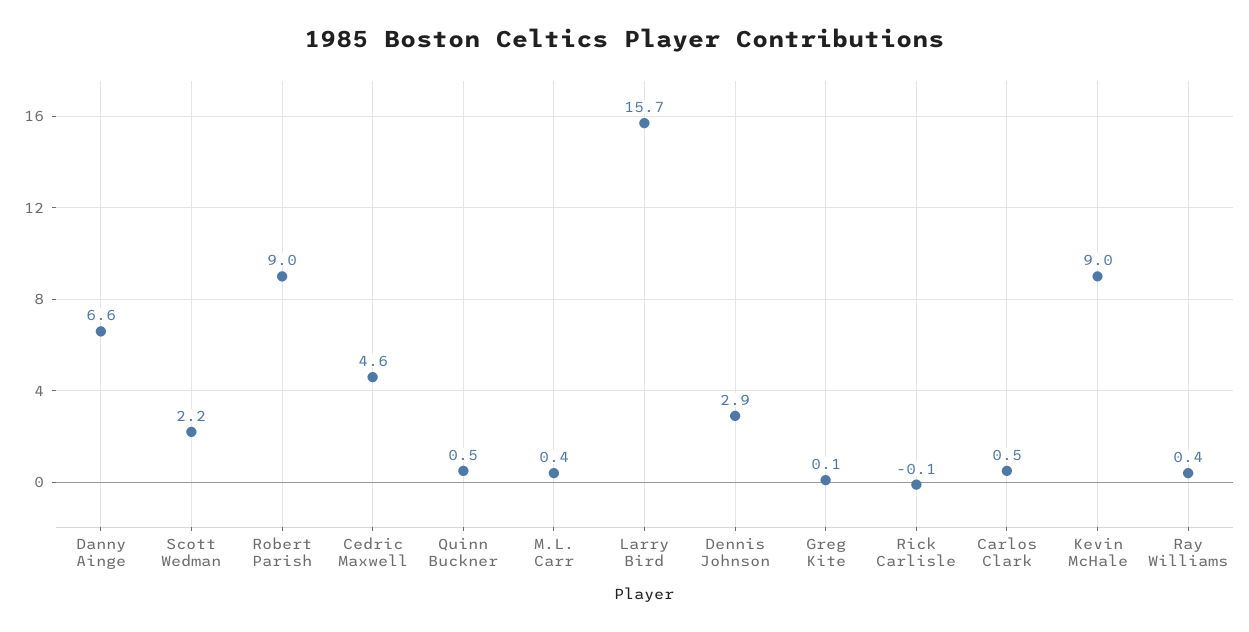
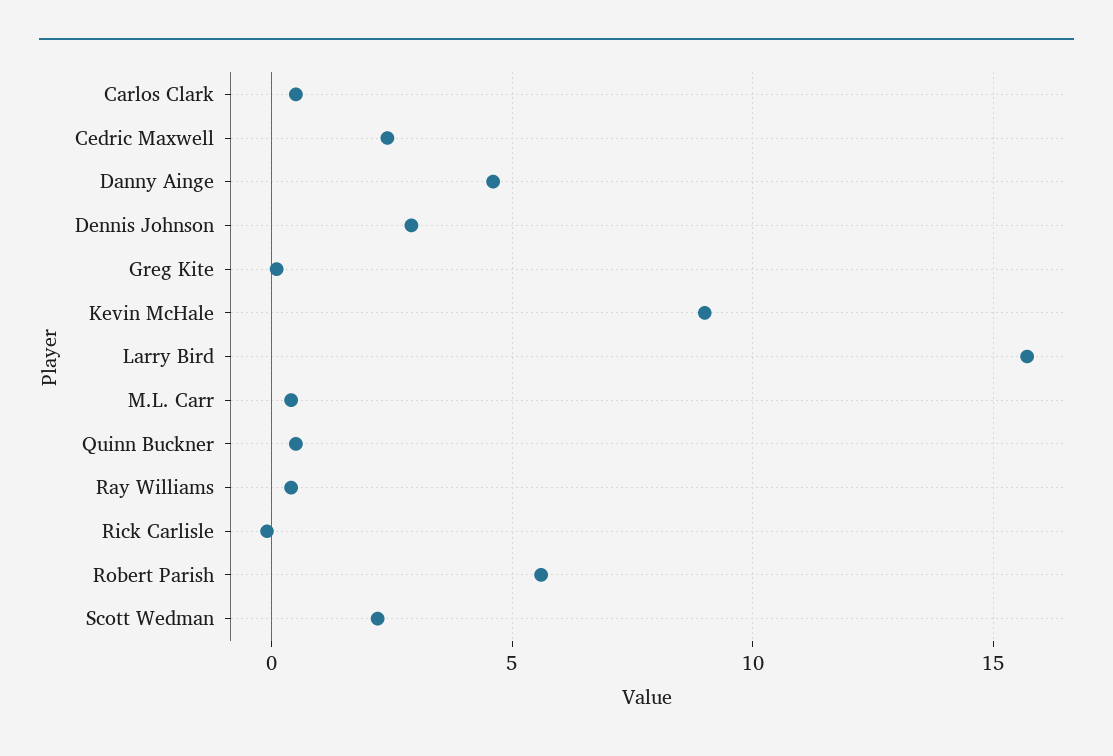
Danny Ainge: 6.6 -> 4.5
Robert Parish: 9 -> 5.5
Cedric Maxwell: 4.6 -> 2.5

